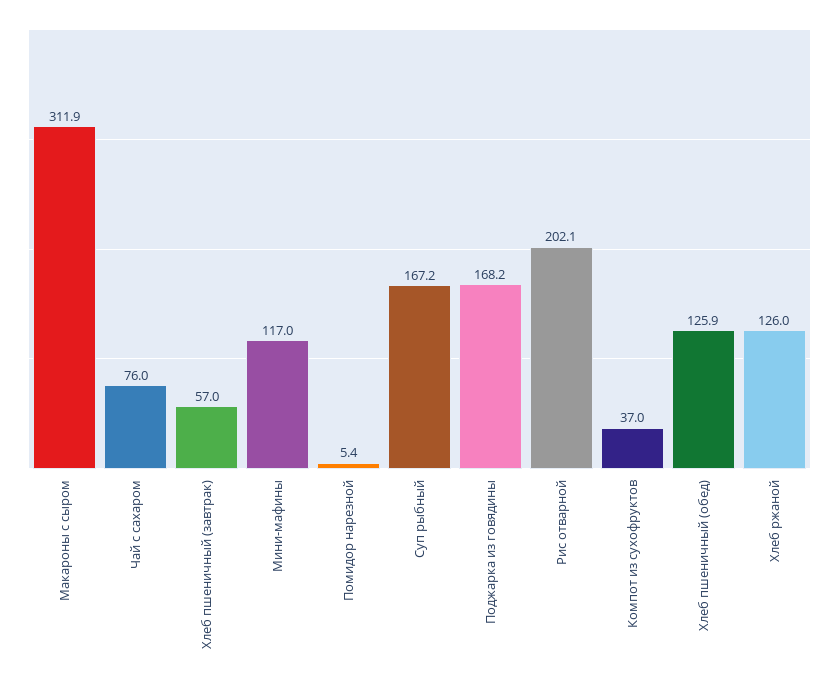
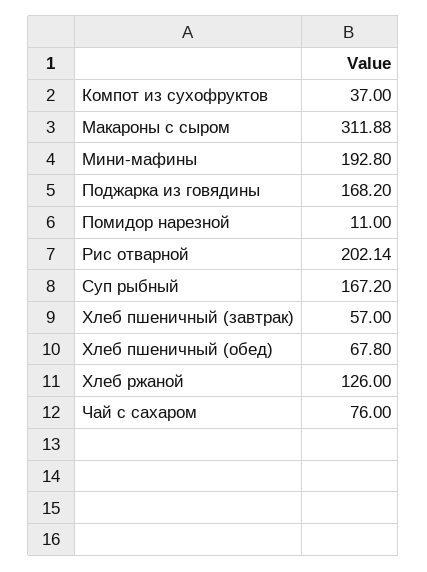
Мини-мафины: 117 -> 192.8
Помидор нарезной: 5.4 -> 11
Хлеб пшеничный (обед): 125.9 -> 67.8

